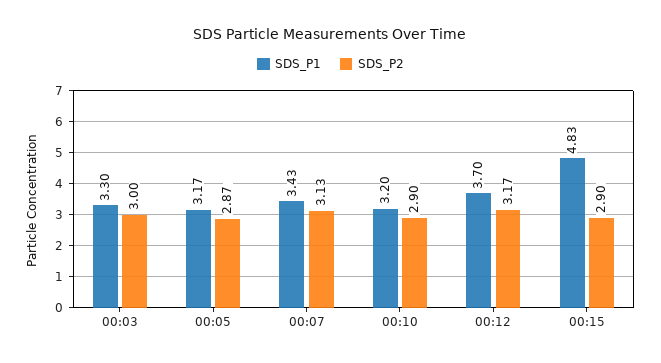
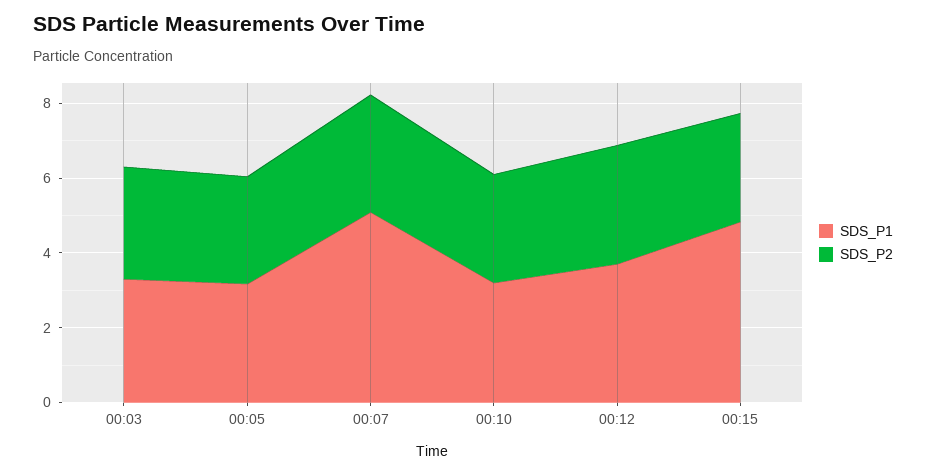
SDS_P1, 00:07: 3.43 -> 5

